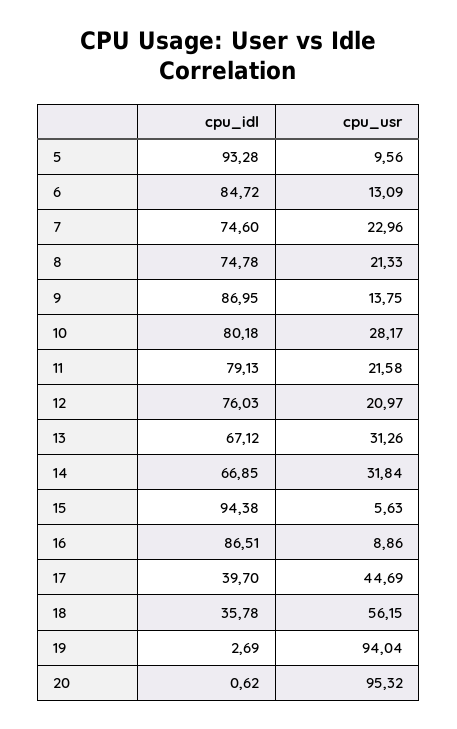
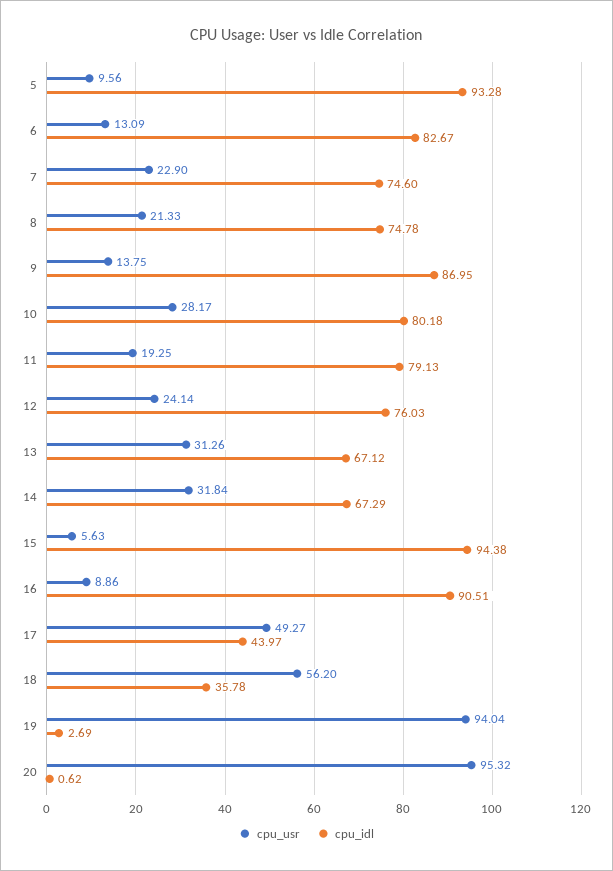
cpu_idl, 6: 84.72 -> 82.67
cpu_usr, 7: 22.96 -> 22.9
cpu_usr, 11: 21.58 -> 19.25
cpu_usr, 12: 20.97 -> 24.14
cpu_idl, 14: 66.85 -> 67.29
cpu_idl, 16: 86.51 -> 90.51
cpu_idl, 17: 39.7 -> 43.97
cpu_usr, 17: 44.69 -> 49.27
cpu_usr, 18: 56.15 -> 56.2

